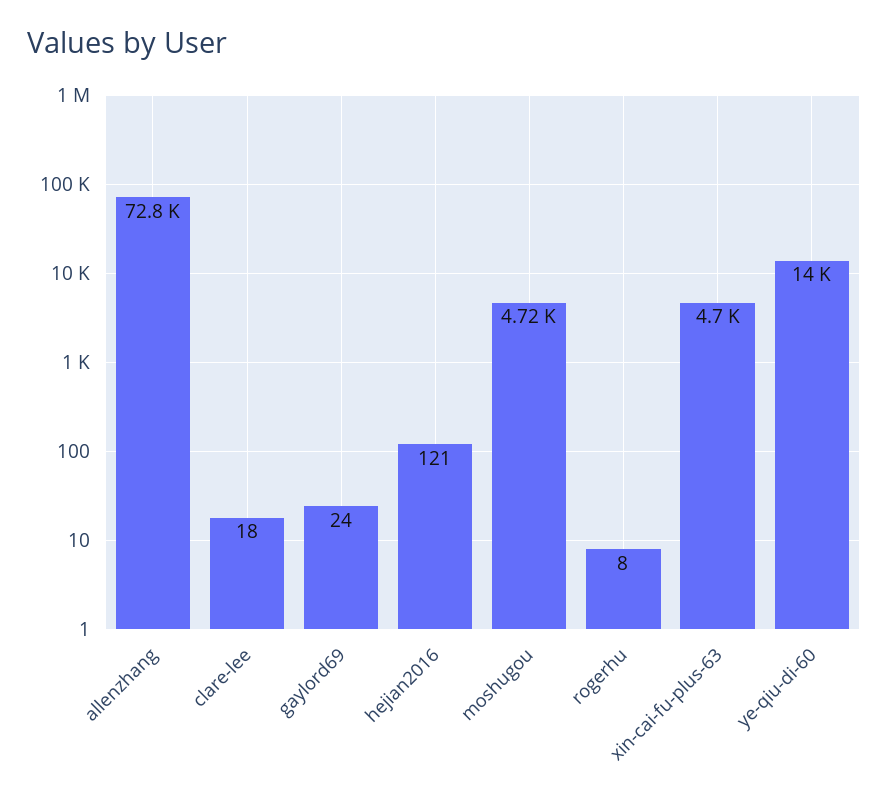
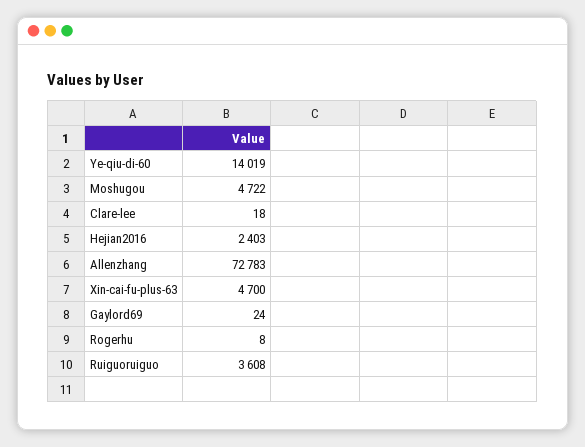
hejian2016: 121 -> 2403
Ruiguoruiguo: none -> 3608

